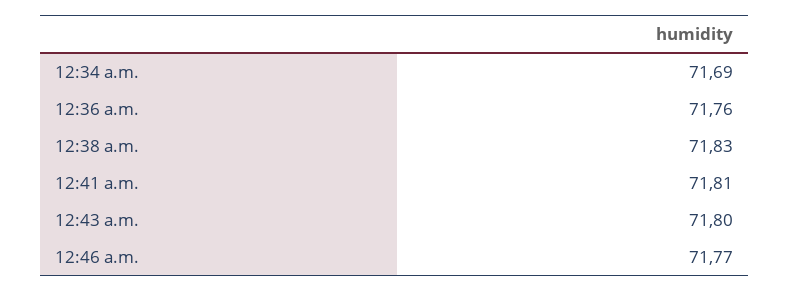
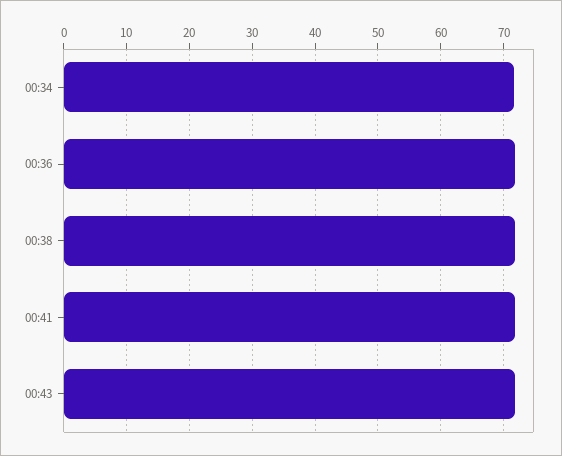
12:46 a.m.: 71.77 -> none

